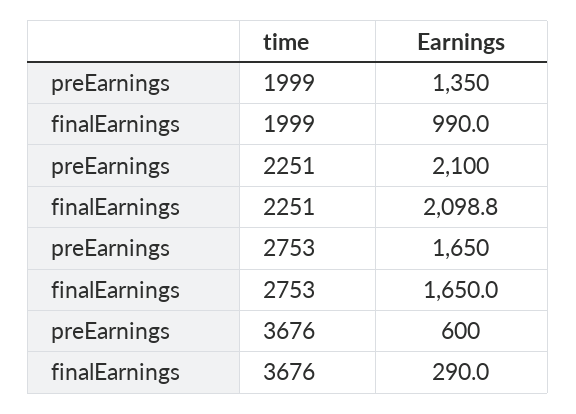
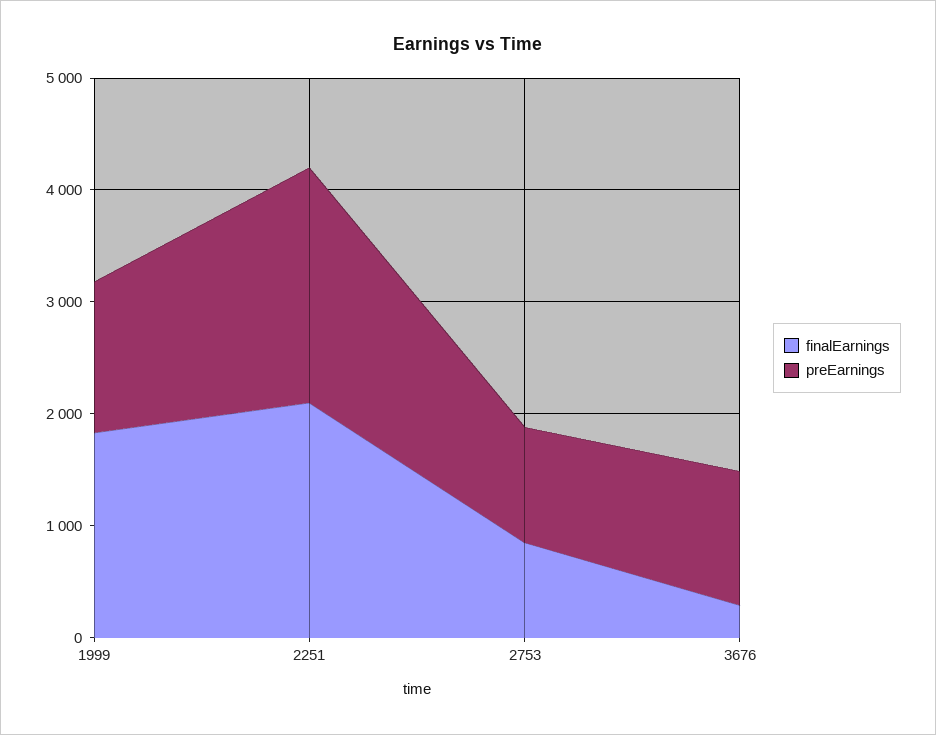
finalEarnings, 1999: 990 -> 1800
preEarnings, 2753: 1650 -> 1000
finalEarnings, 2753: 1650 -> 800
preEarnings, 3676: 600 -> 1200

